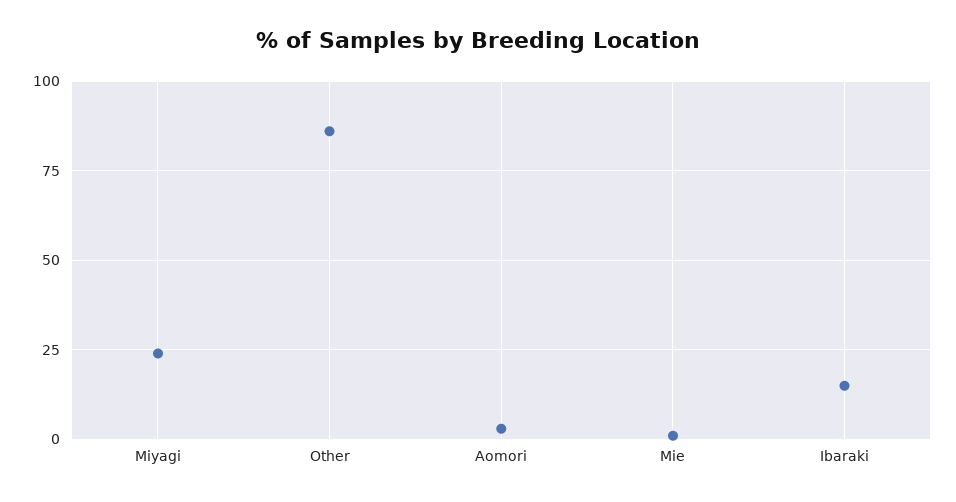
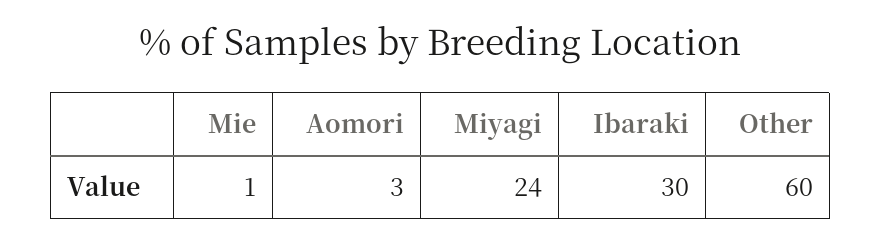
Other: 85 -> 60
Ibaraki: 15 -> 30

